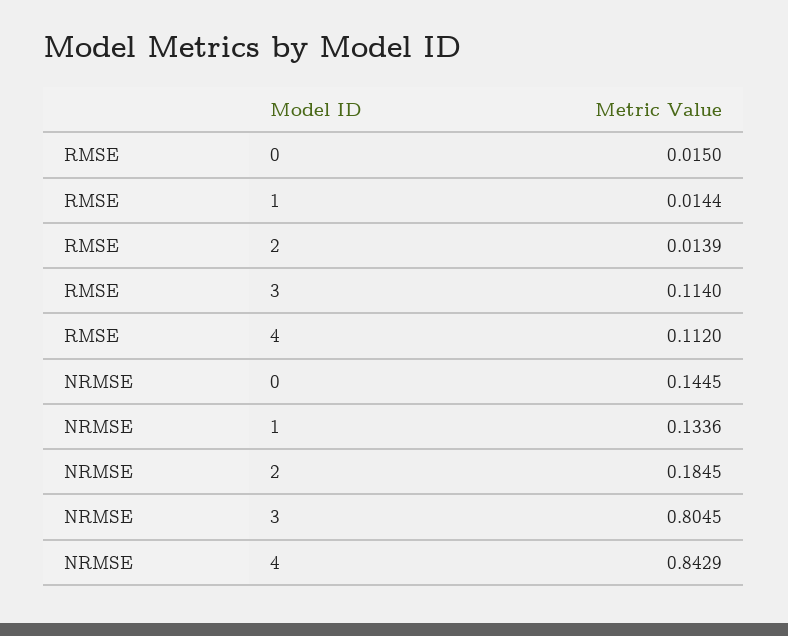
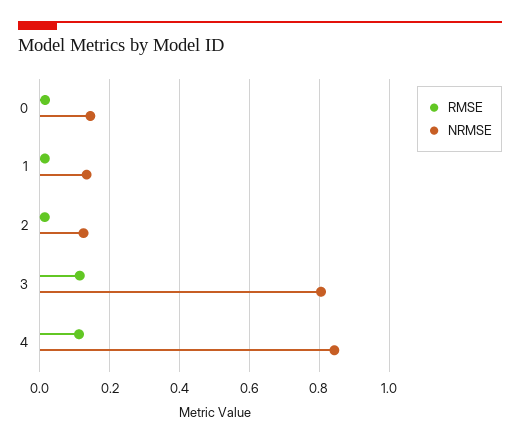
NRMSE, 2: 0.1845 -> 0.12

